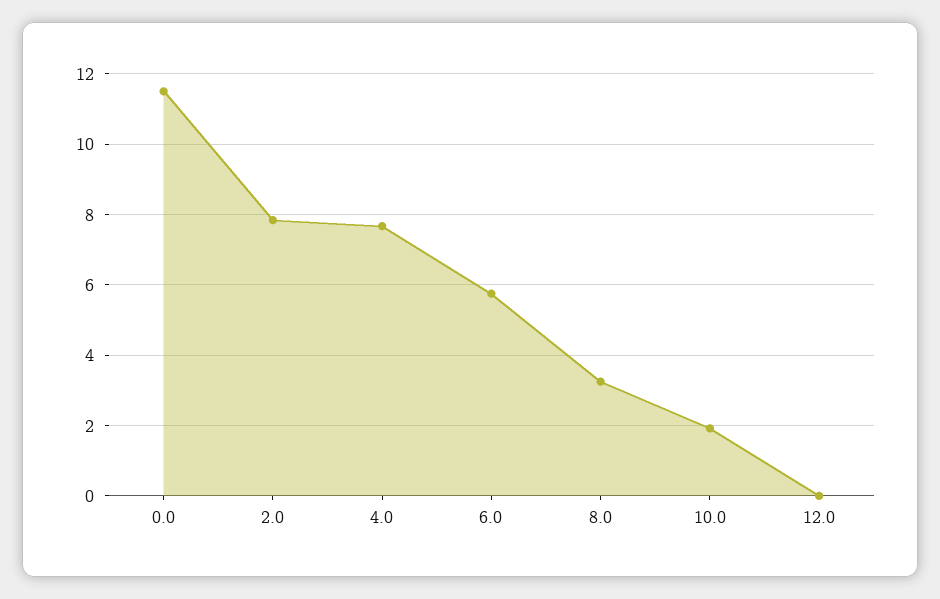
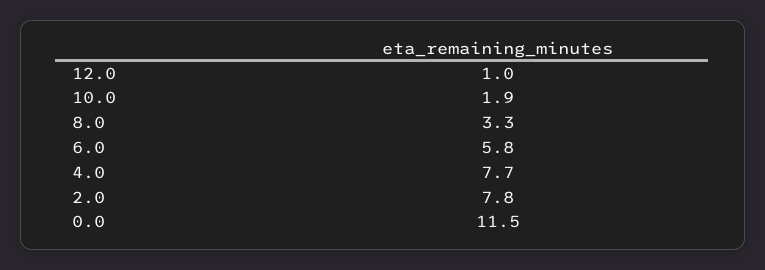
12.0: 0 -> 1

